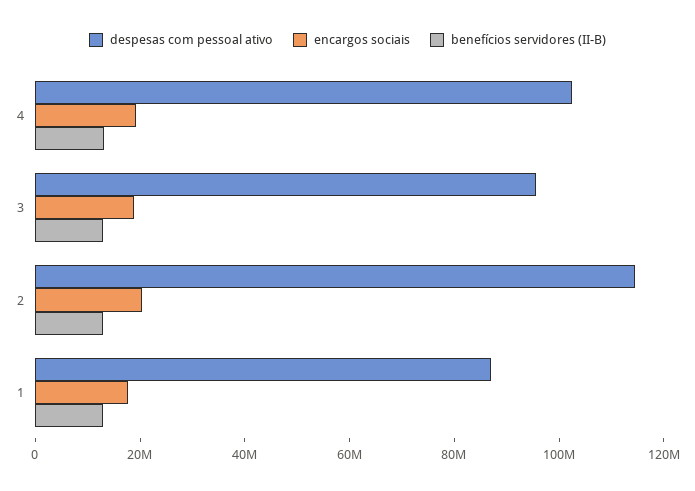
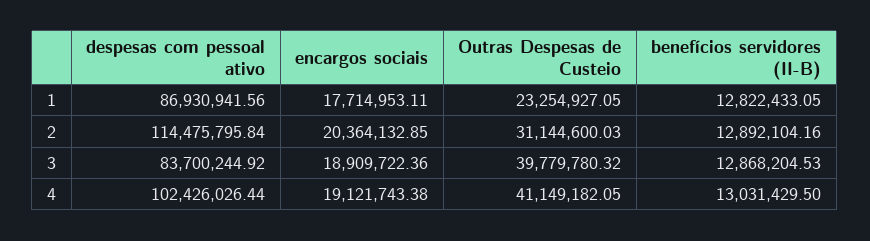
despesas com pessoal ativo, 3: 95000000 -> 83700244.92
Outras Despesas de Custeio, 1: none -> 23254927.05
Outras Despesas de Custeio, 2: none -> 31144600.03
Outras Despesas de Custeio, 3: none -> 39779780.32
Outras Despesas de Custeio, 4: none -> 41149182.05

